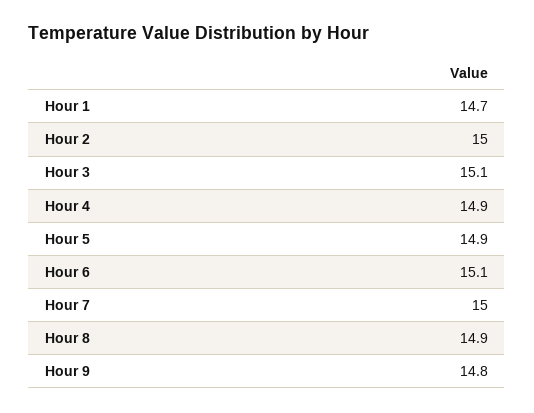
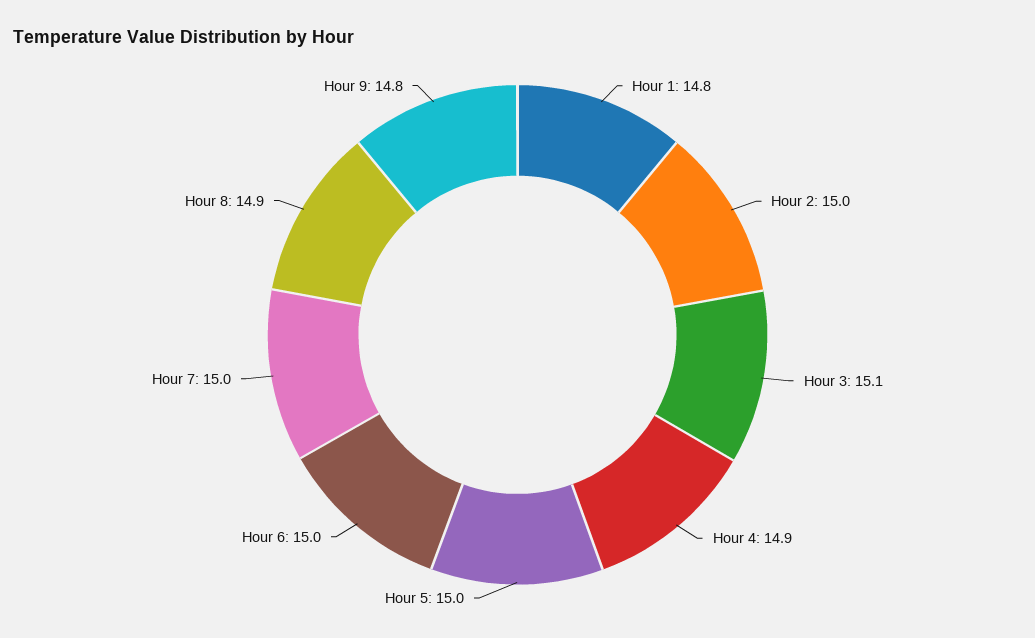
Hour 1: 14.7 -> 14.8
Hour 5: 14.9 -> 15
Hour 6: 15.1 -> 15

